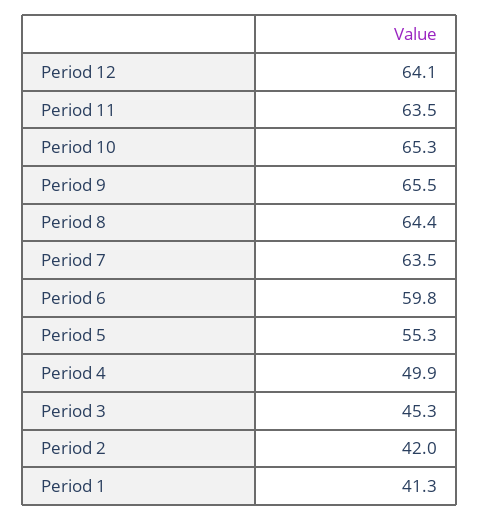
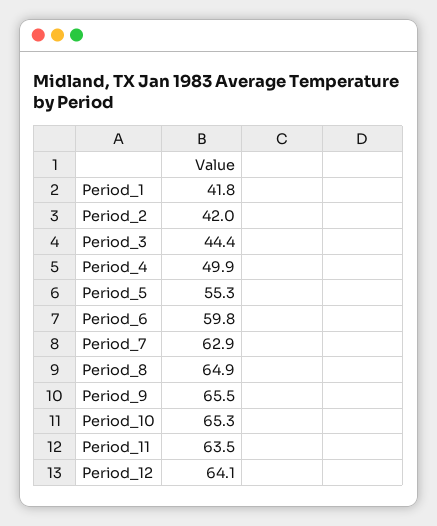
Period 8: 64.4 -> 64.9
Period 7: 63.5 -> 62.9
Period 3: 45.3 -> 44.4
Period 1: 41.3 -> 41.8

